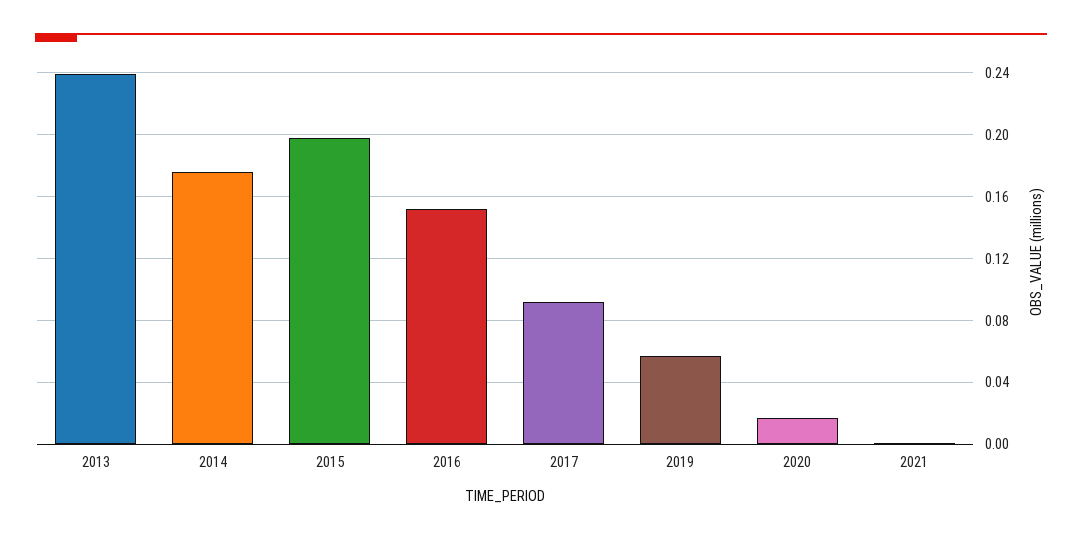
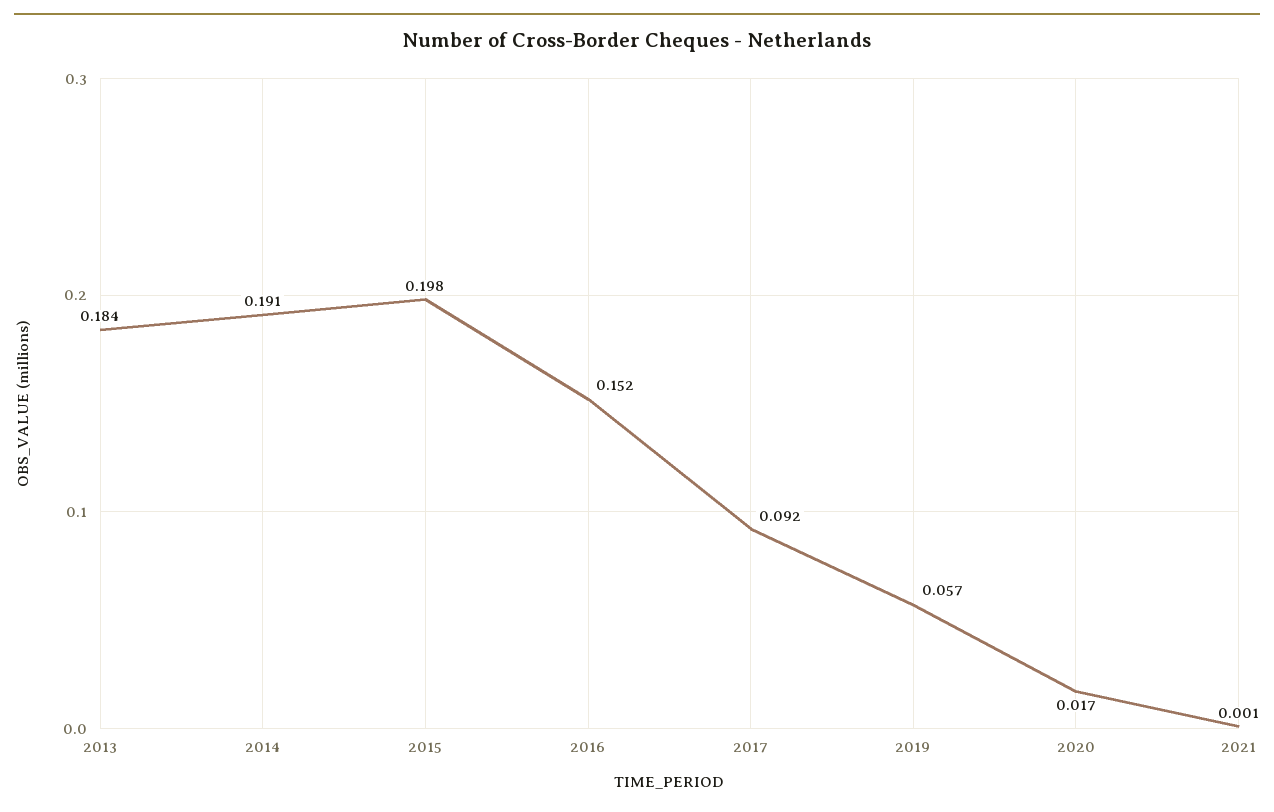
2013: 0.24 -> 0.184
2014: 0.175 -> 0.191

